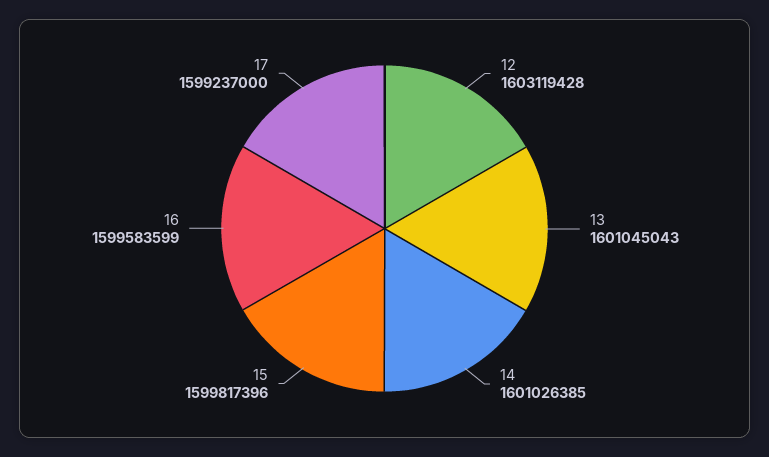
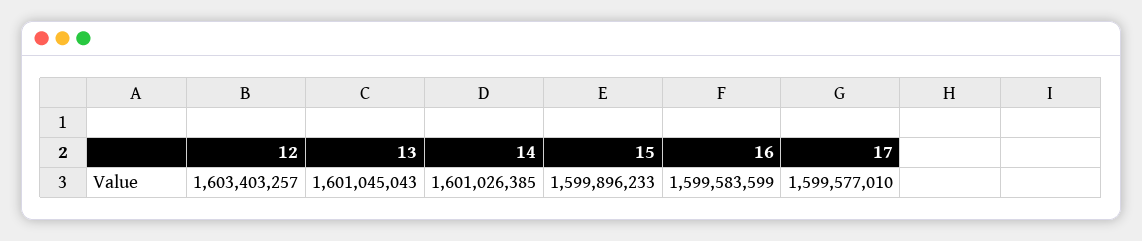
12: 1603119428 -> 1603403257
15: 1599817396 -> 1599896233
17: 1599237000 -> 1599577010

